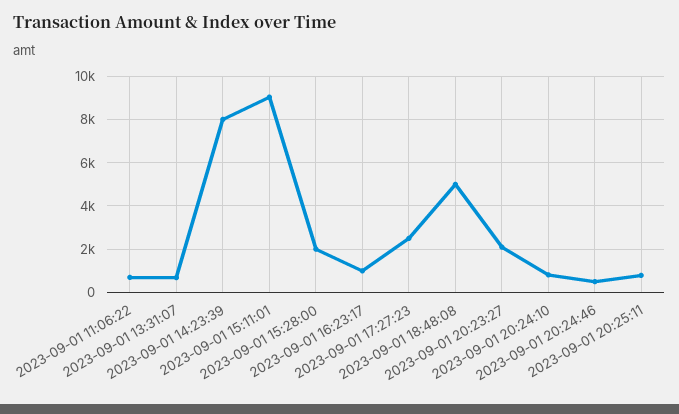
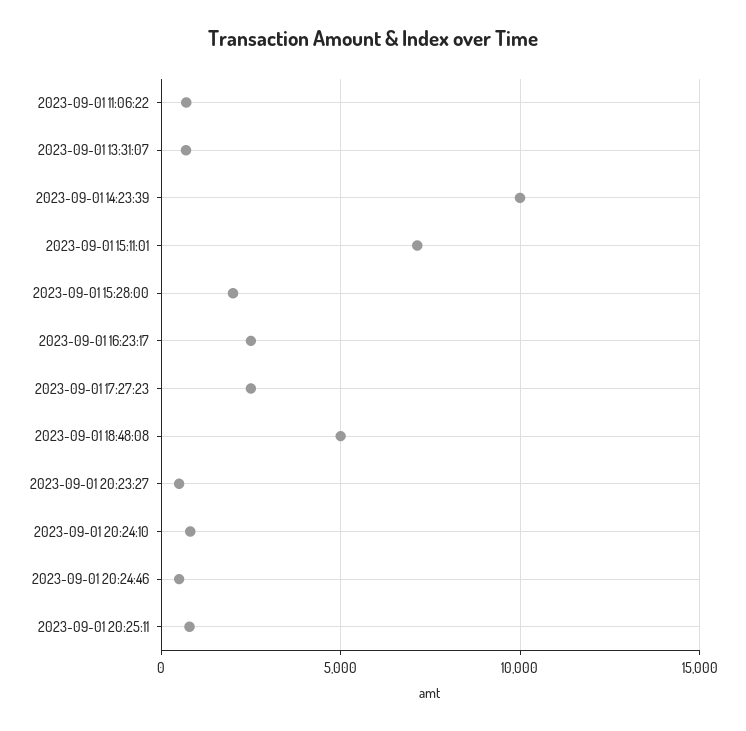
2023-09-01 14:23:39: 8000 -> 10000
2023-09-01 15:11:01: 9000 -> 7000
2023-09-01 16:23:17: 1000 -> 2500
2023-09-01 20:23:27: 2000 -> 500

